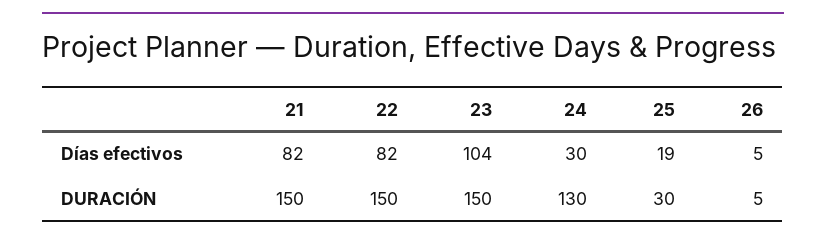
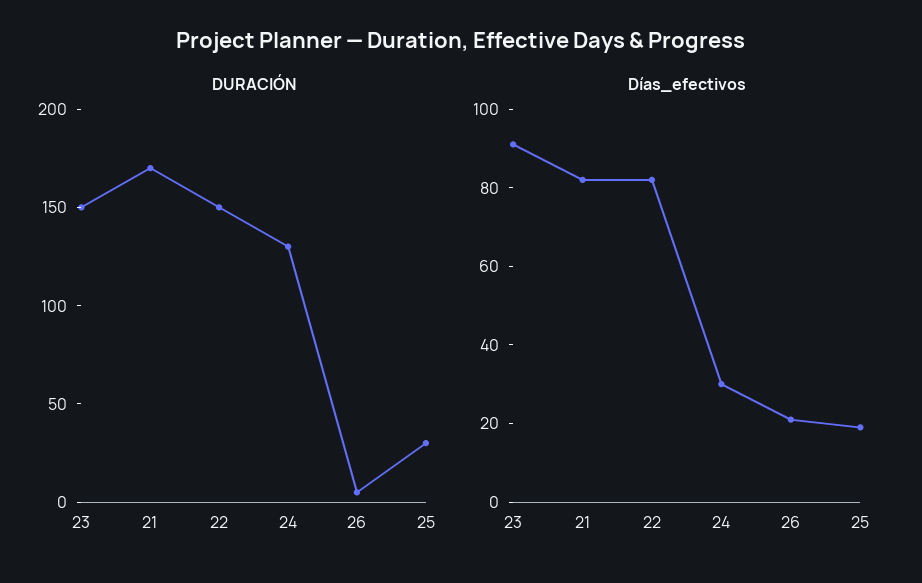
Días efectivos, 23: 104 -> 90
Días efectivos, 26: 5 -> 20
DURACIÓN, 21: 150 -> 170

